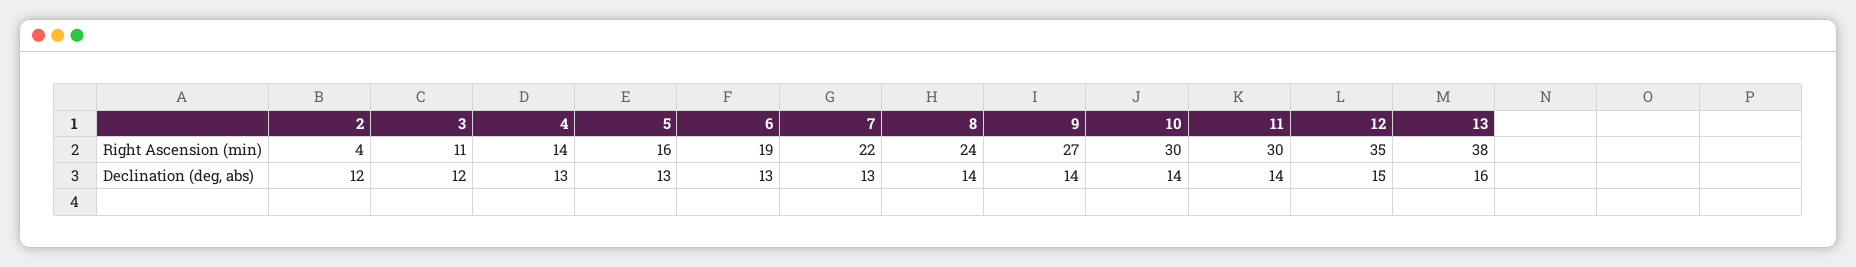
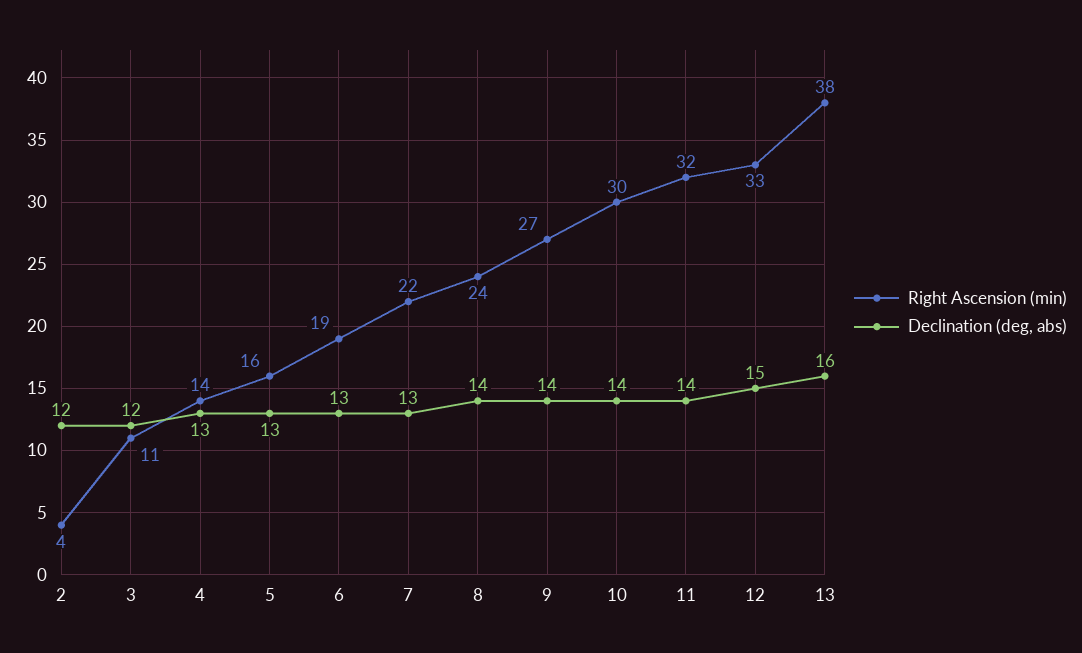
Right Ascension (min), 11: 30 -> 32
Right Ascension (min), 12: 35 -> 33

